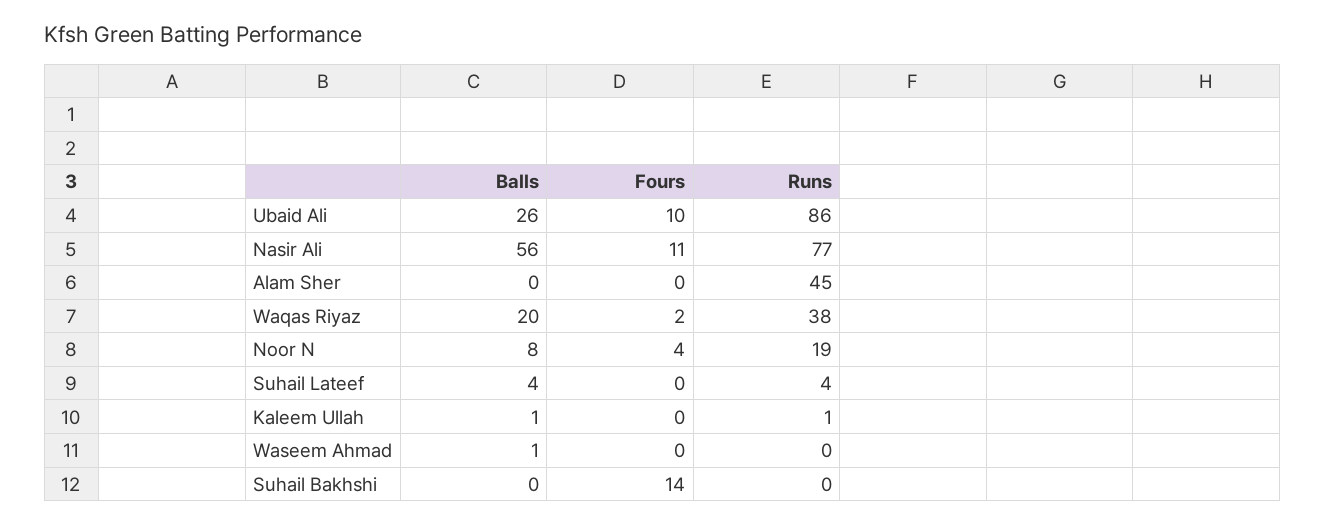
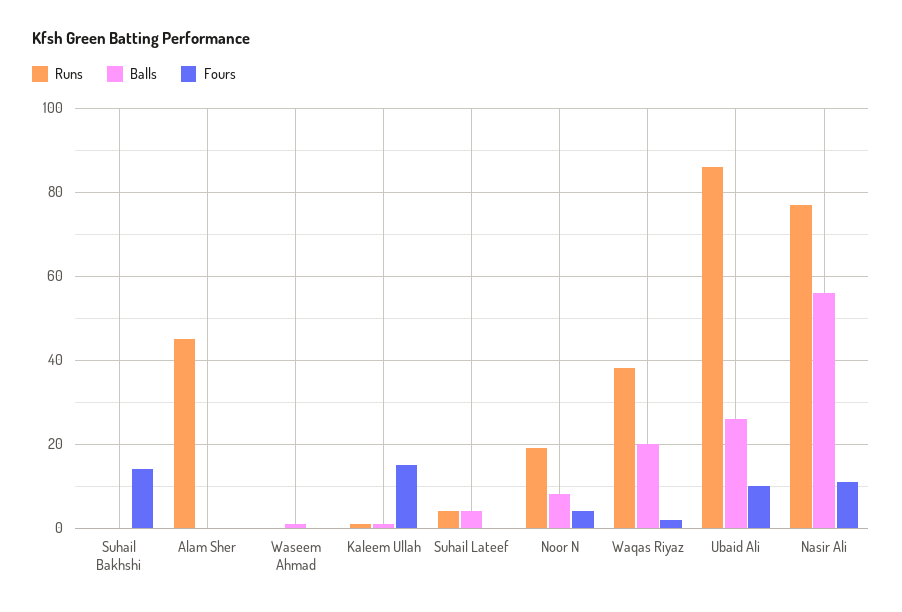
Fours, Kaleem Ullah: 0 -> 15

